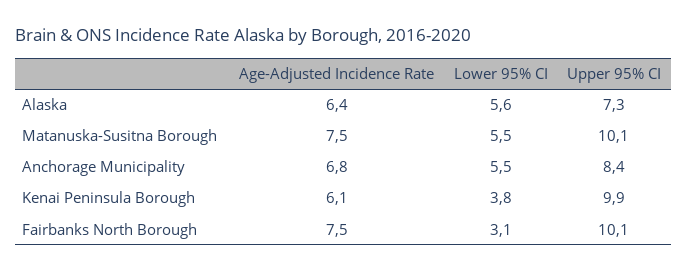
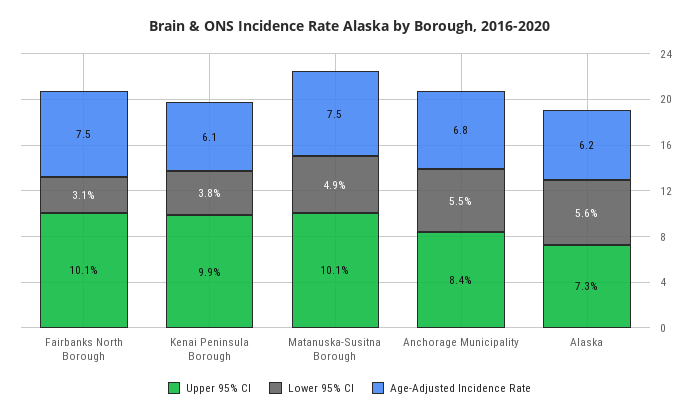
Age-Adjusted Incidence Rate, Alaska: 6.4 -> 6.2
Lower 95% CI, Matanuska-Susitna Borough: 5.5 -> 4.9

